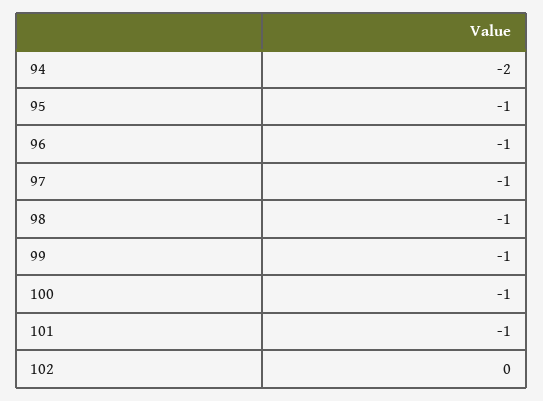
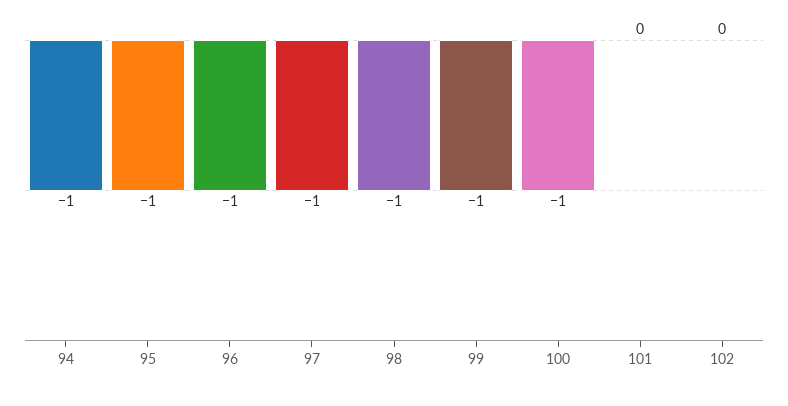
94: -2 -> -1
101: -1 -> 0

